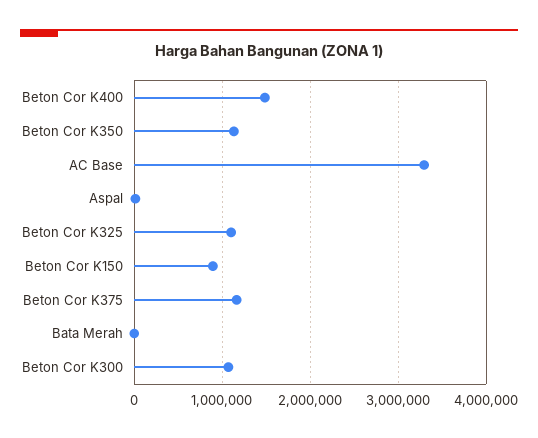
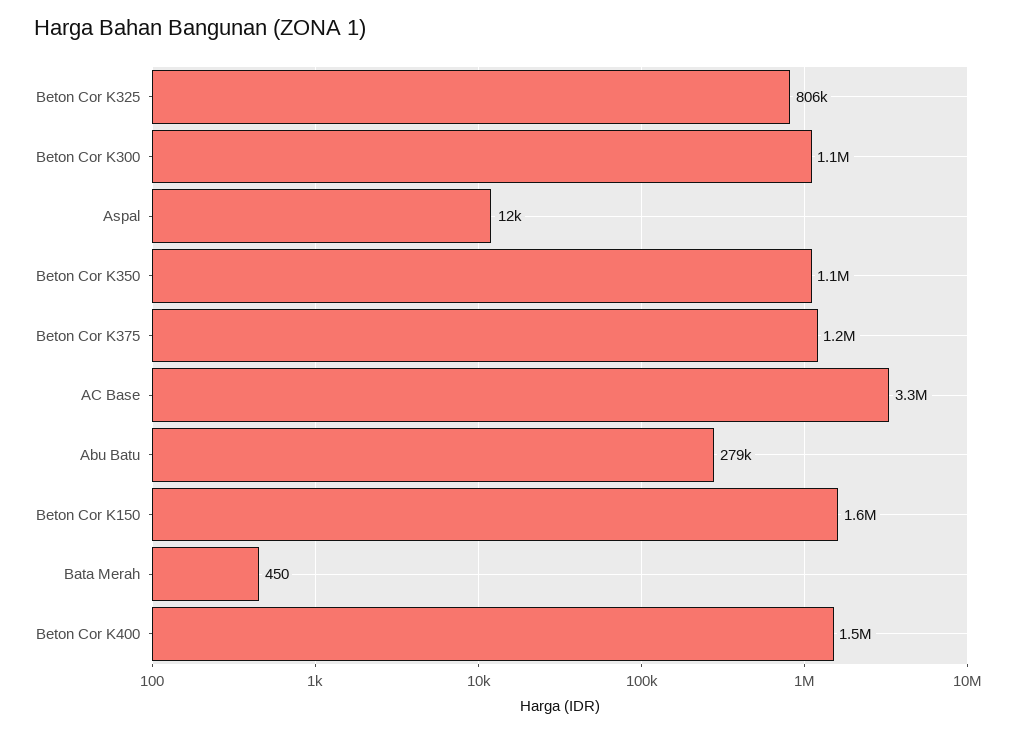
Beton Cor K325: 1100000 -> 806000
Beton Cor K150: 900000 -> 1600000
Abu Batu: none -> 279000

